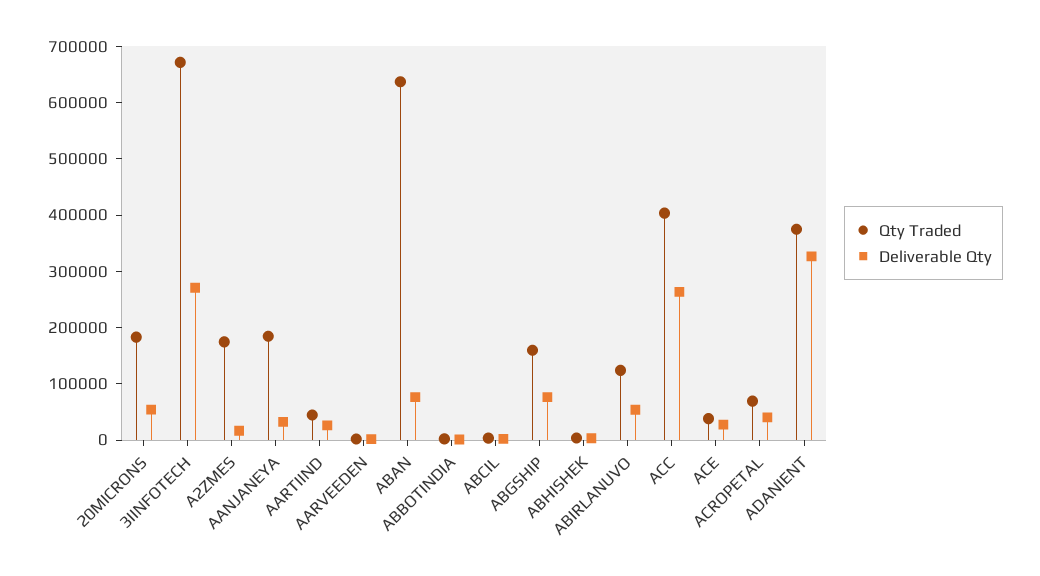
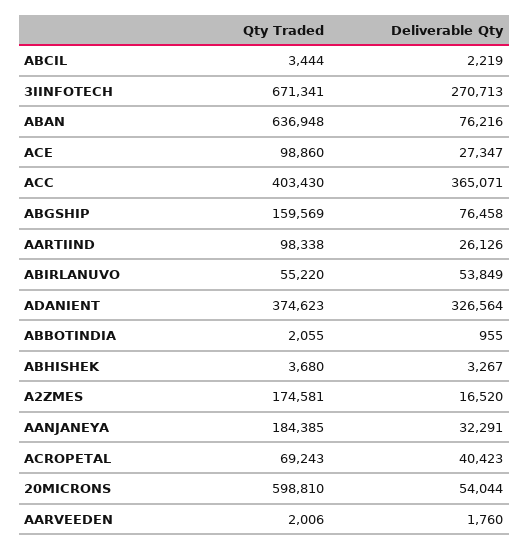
Qty Traded, 20MICRONS: 180000 -> 598810
Qty Traded, AARTIIND: 40000 -> 98338
Qty Traded, ABIRLANUVO: 120000 -> 55220
Deliverable Qty, ACC: 260000 -> 365071
Qty Traded, ACE: 40000 -> 98860

